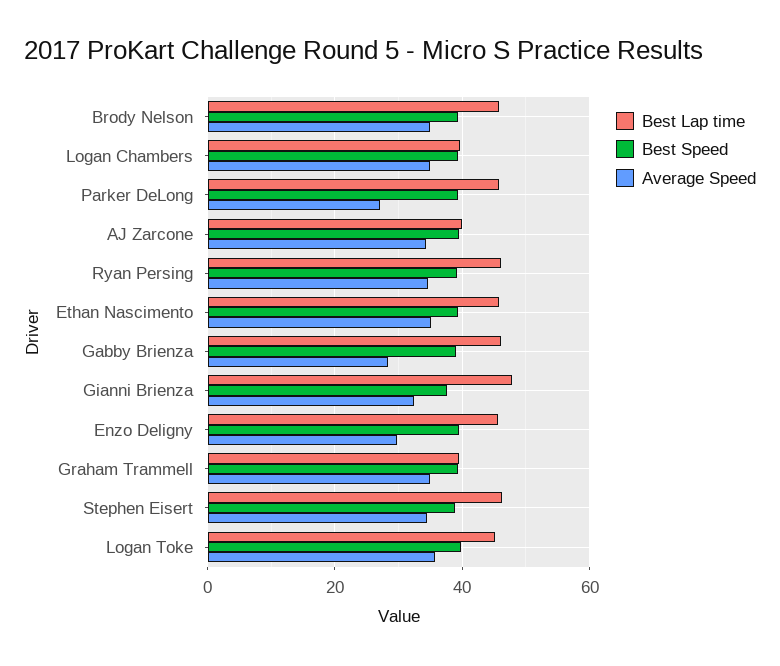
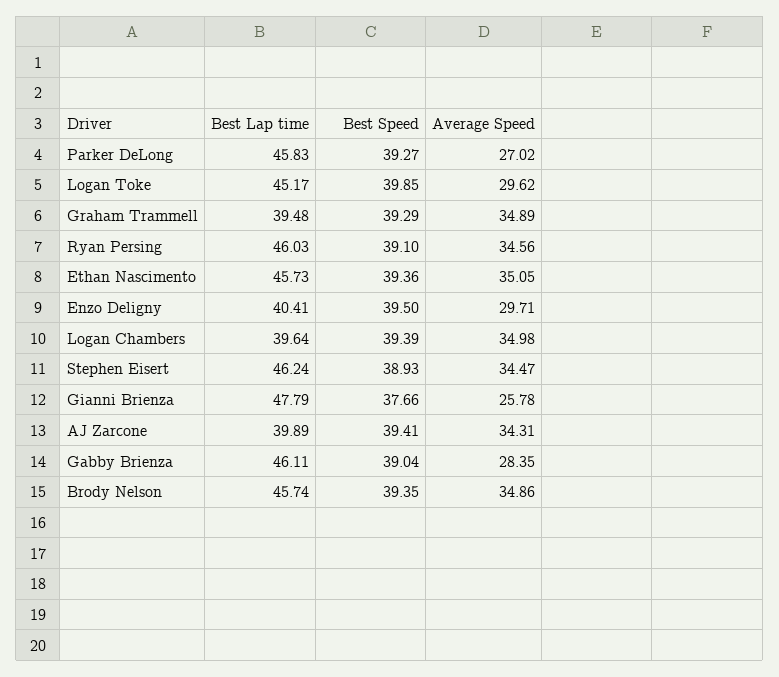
Average Speed, Gianni Brienza: 32 -> 25.78
Best Lap time, Enzo Deligny: 46 -> 40.41
Average Speed, Logan Toke: 36 -> 29.62

